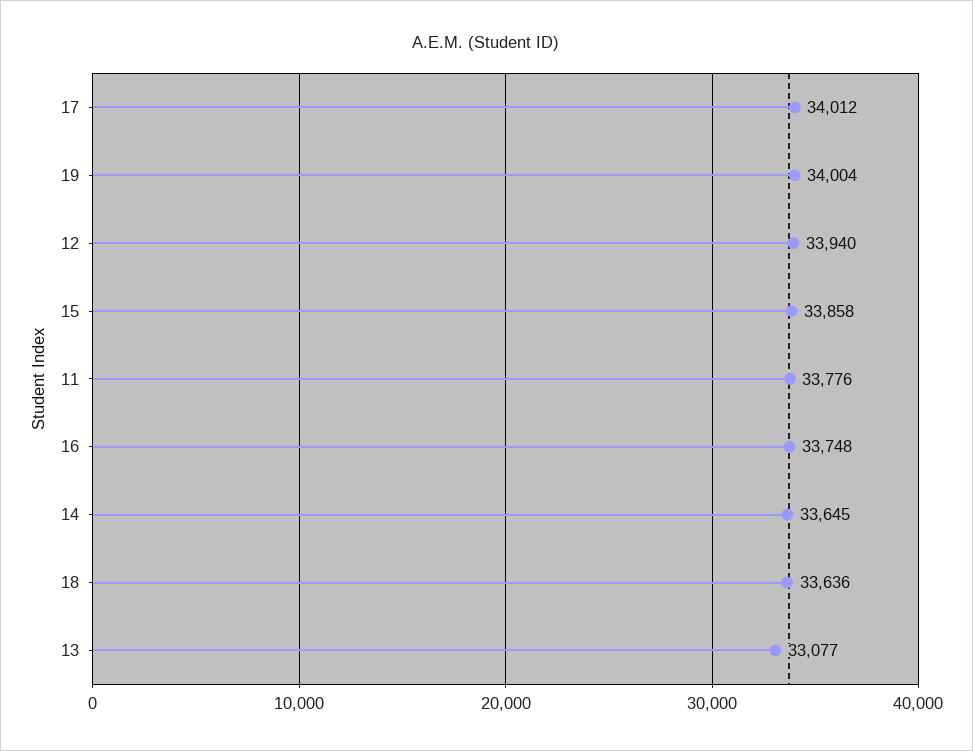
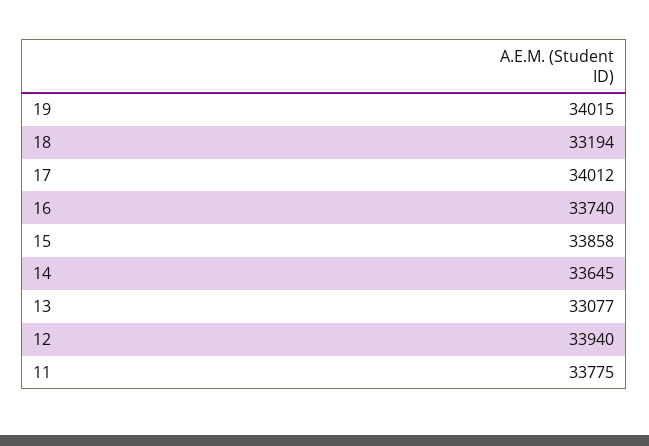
19: 34004 -> 34015
11: 33776 -> 33775
16: 33748 -> 33740
18: 33636 -> 33194

